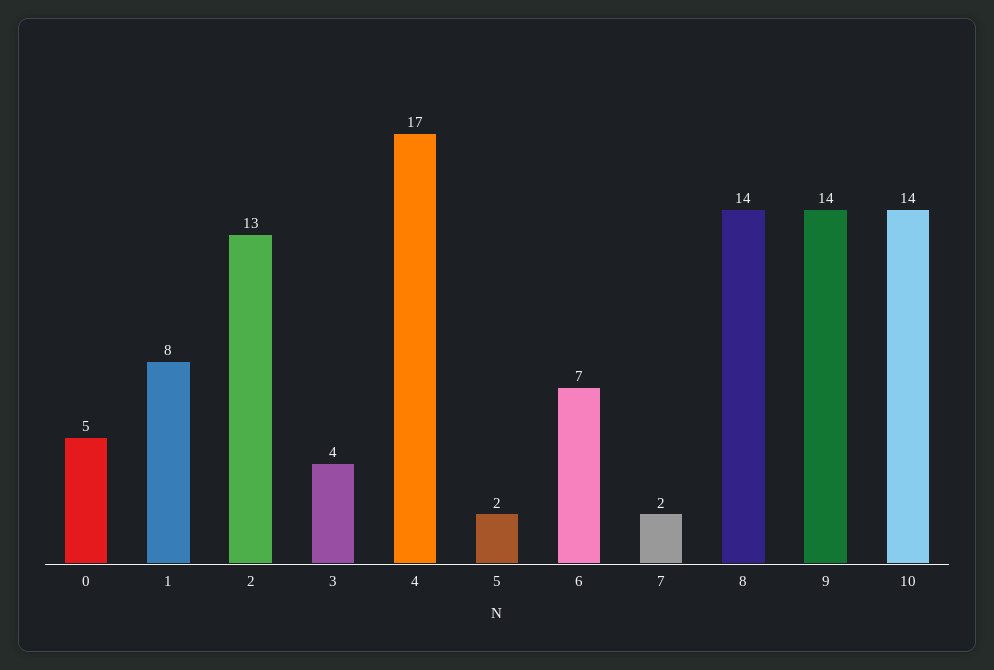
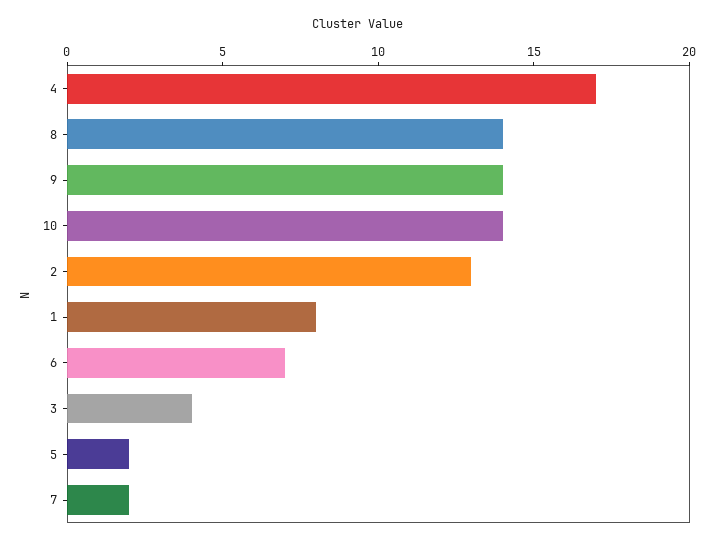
0: 5 -> none

